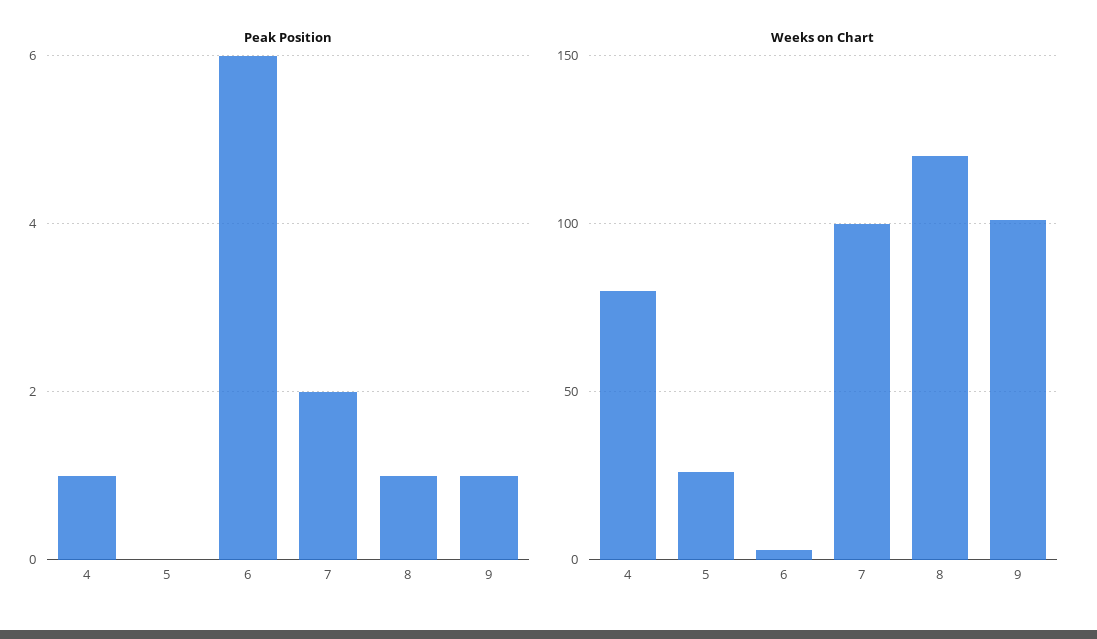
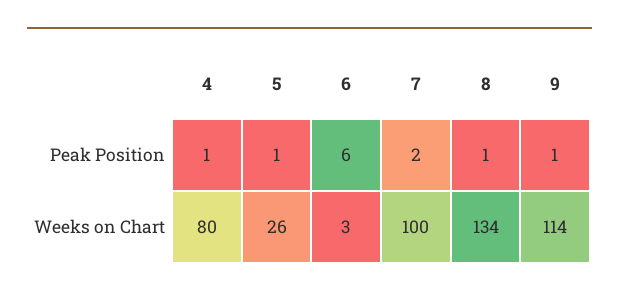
Peak Position, 5: 0 -> 1
Weeks on Chart, 8: 120 -> 134
Weeks on Chart, 9: 100 -> 114

